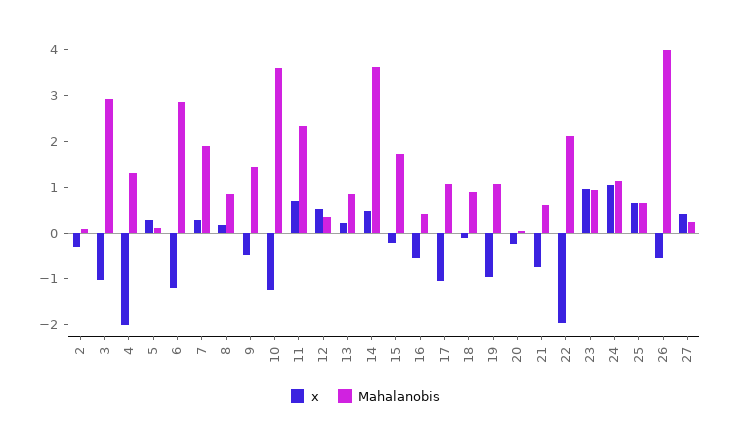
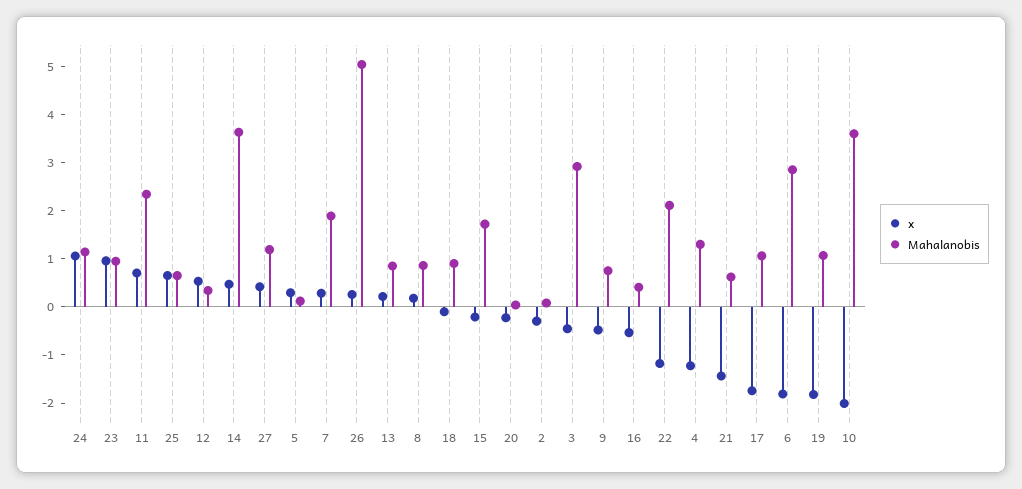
x, 3: -1 -> -0.4
x, 4: -2 -> -1.2
x, 6: -1.2 -> -1.8
Mahalanobis, 9: 1.4 -> 0.8
x, 10: -1.2 -> -2
x, 17: -1 -> -1.8
x, 19: -1 -> -1.8
x, 21: -0.8 -> -1.4
x, 22: -2 -> -1.2
x, 26: -0.6 -> 0.2
Mahalanobis, 26: 4 -> 5
Mahalanobis, 27: 0.2 -> 1.2

